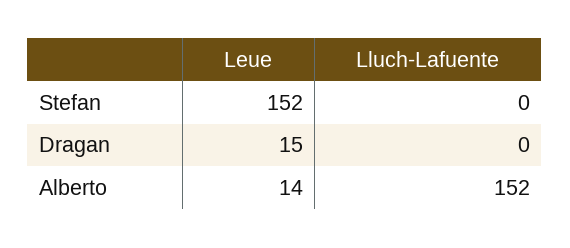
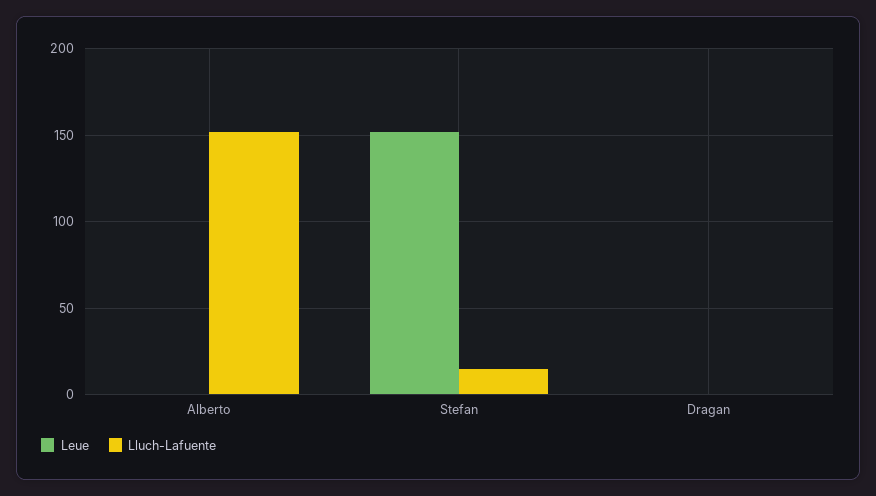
Lluch-Lafuente, Stefan: 0 -> 15
Leue, Dragan: 15 -> 0
Leue, Alberto: 14 -> 0

